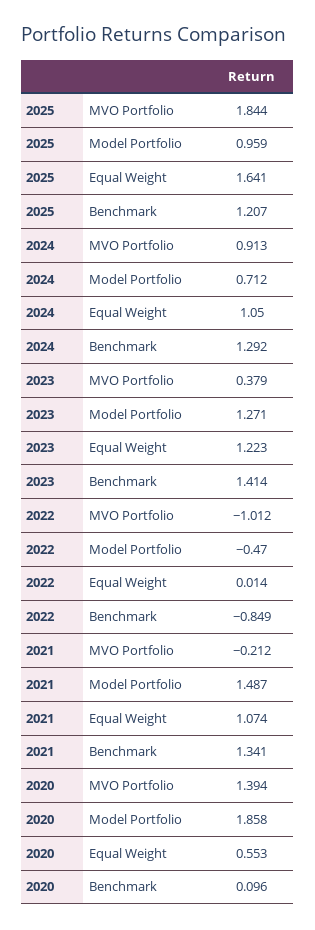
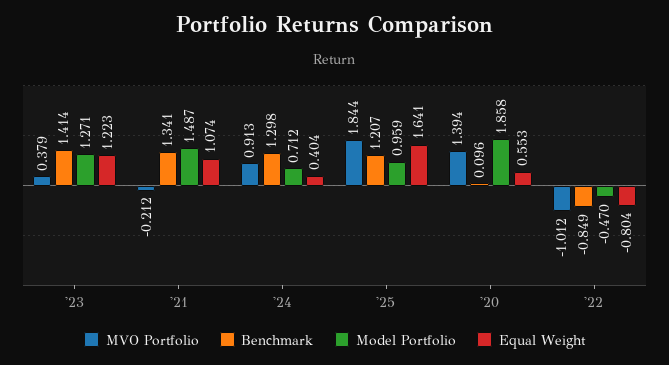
Equal Weight, 2024: 1.05 -> 0.404
Benchmark, 2024: 1.292 -> 1.298
Equal Weight, 2022: 0.014 -> -0.804

